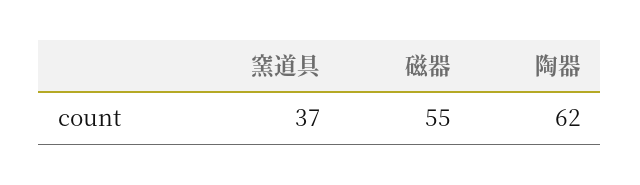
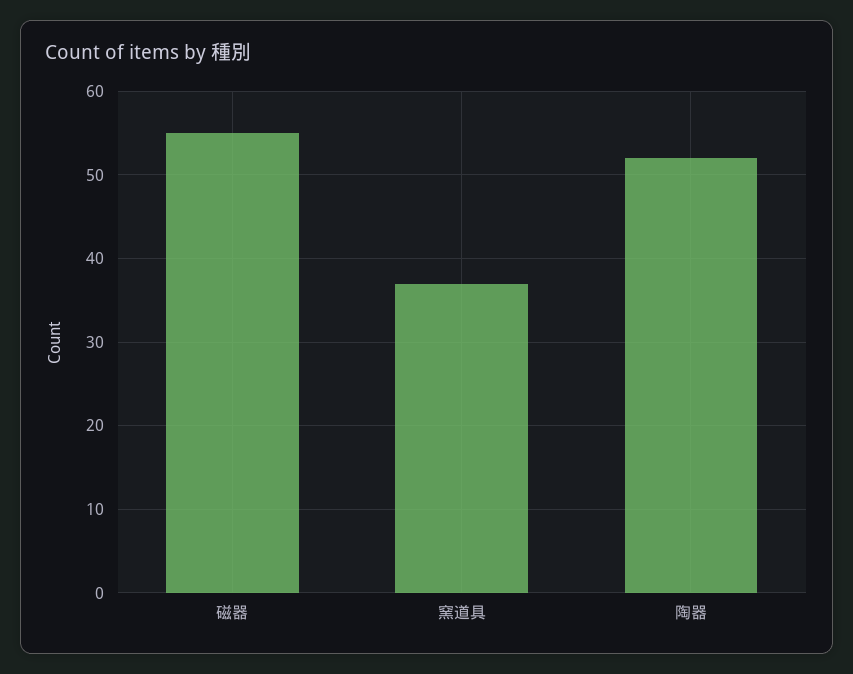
陶器: 62 -> 52

